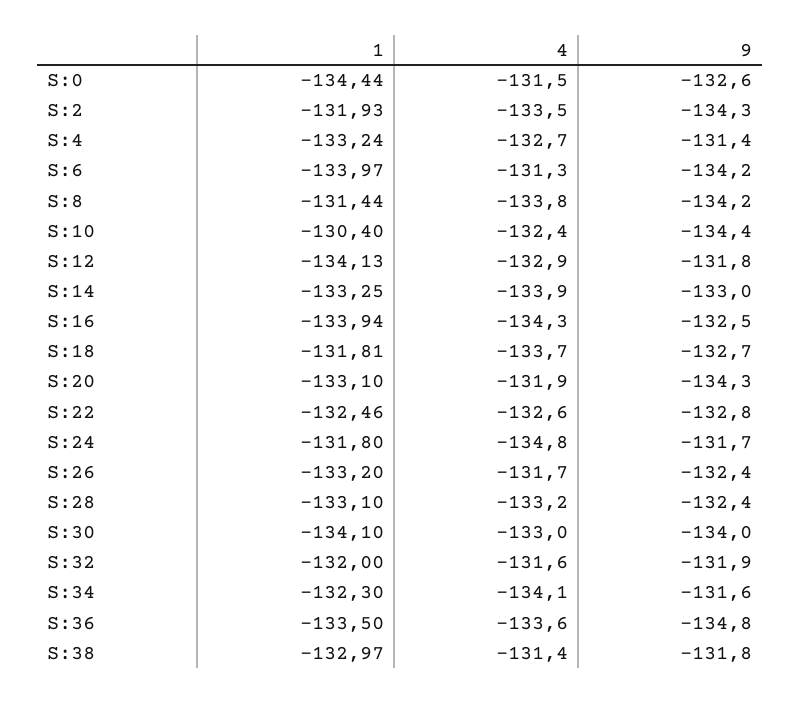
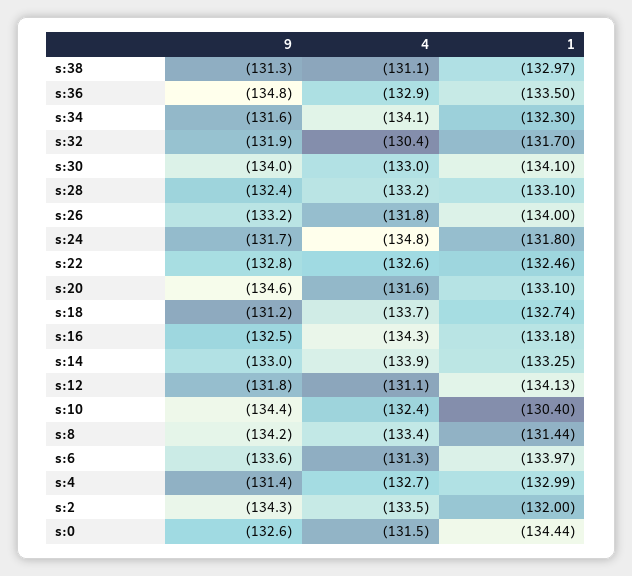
1, S:2: -131.93 -> -132
1, S:4: -133.24 -> -132.99
9, S:6: -134.2 -> -133.6
4, S:8: -133.8 -> -133.4
4, S:12: -132.9 -> -131.1
1, S:16: -133.94 -> -133.18
1, S:18: -131.81 -> -132.74
9, S:18: -132.7 -> -131.2
4, S:20: -131.9 -> -131.6
9, S:20: -134.3 -> -134.6
1, S:26: -133.2 -> -134
4, S:26: -131.7 -> -131.8
9, S:26: -132.4 -> -133.2
1, S:32: -132 -> -131.7
4, S:32: -131.6 -> -130.4
4, S:36: -133.6 -> -132.9
4, S:38: -131.4 -> -131.1
9, S:38: -131.8 -> -131.3

